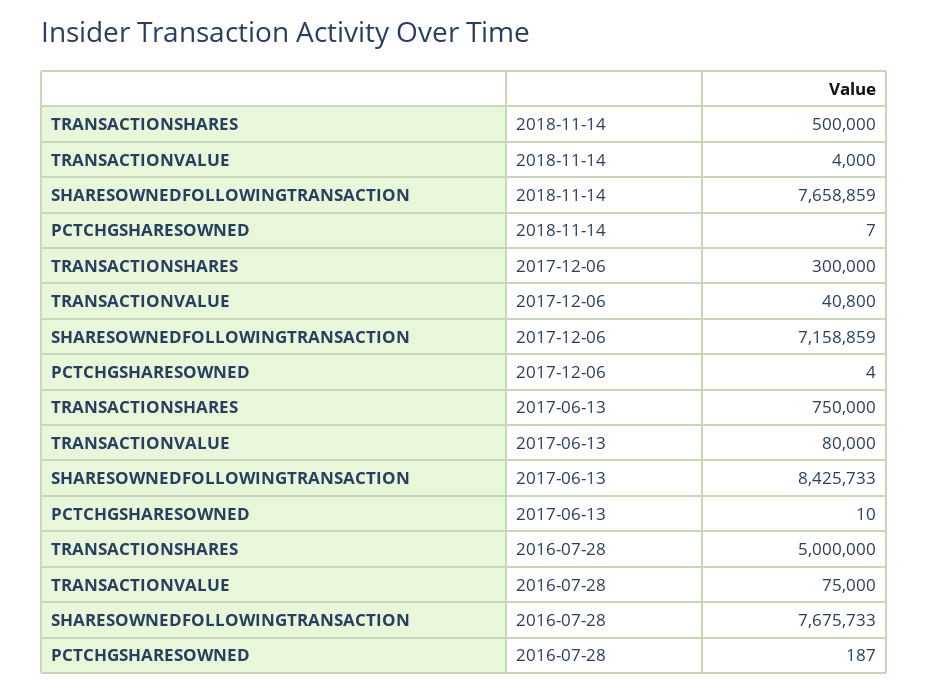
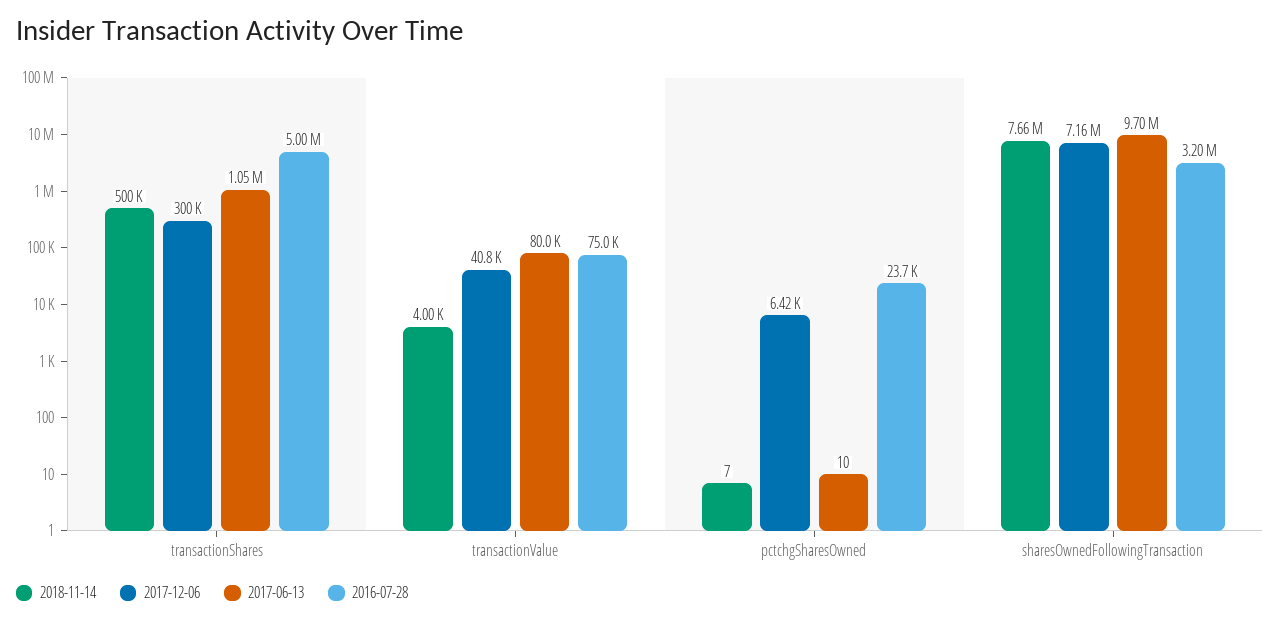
2017-12-06, PCTCHGSHARESOWNED: 4 -> 6420
2017-06-13, TRANSACTIONSHARES: 750000 -> 1050000
2017-06-13, SHARESOWNEDFOLLOWINGTRANSACTION: 8425733 -> 9700000
2016-07-28, SHARESOWNEDFOLLOWINGTRANSACTION: 7675733 -> 3200000
2016-07-28, PCTCHGSHARESOWNED: 187 -> 23700

